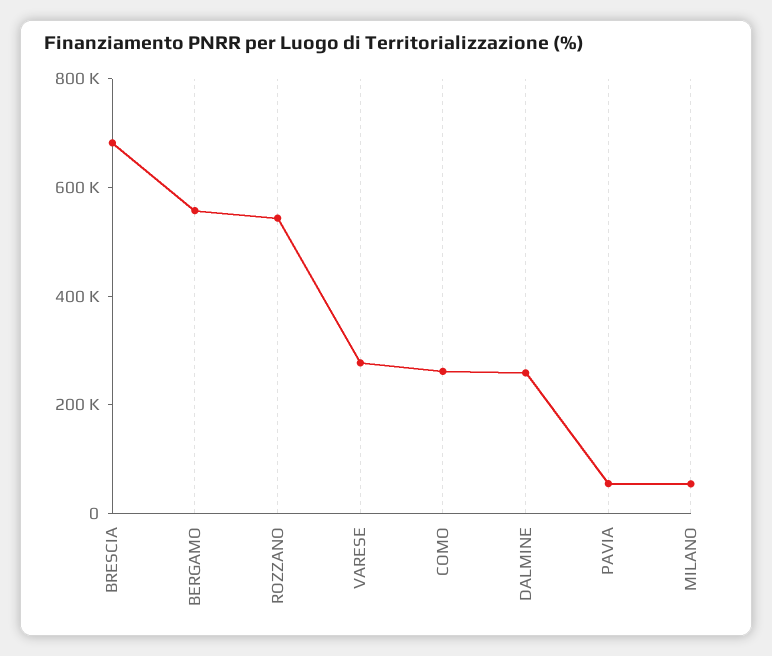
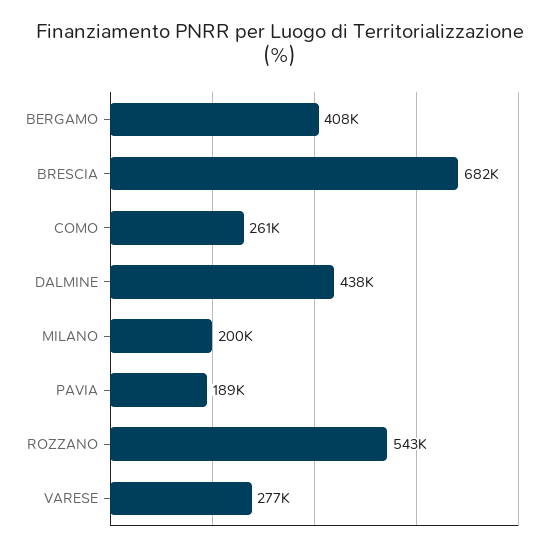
BERGAMO: 550000 -> 408000
DALMINE: 250000 -> 438000
PAVIA: 50000 -> 189000
MILANO: 50000 -> 200000

